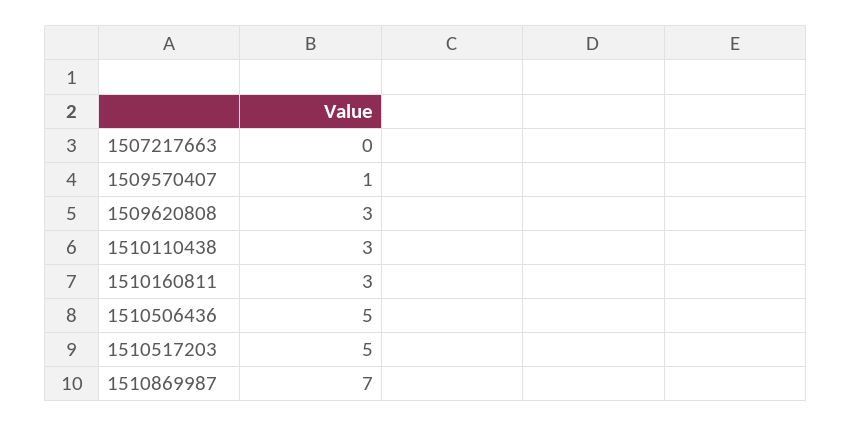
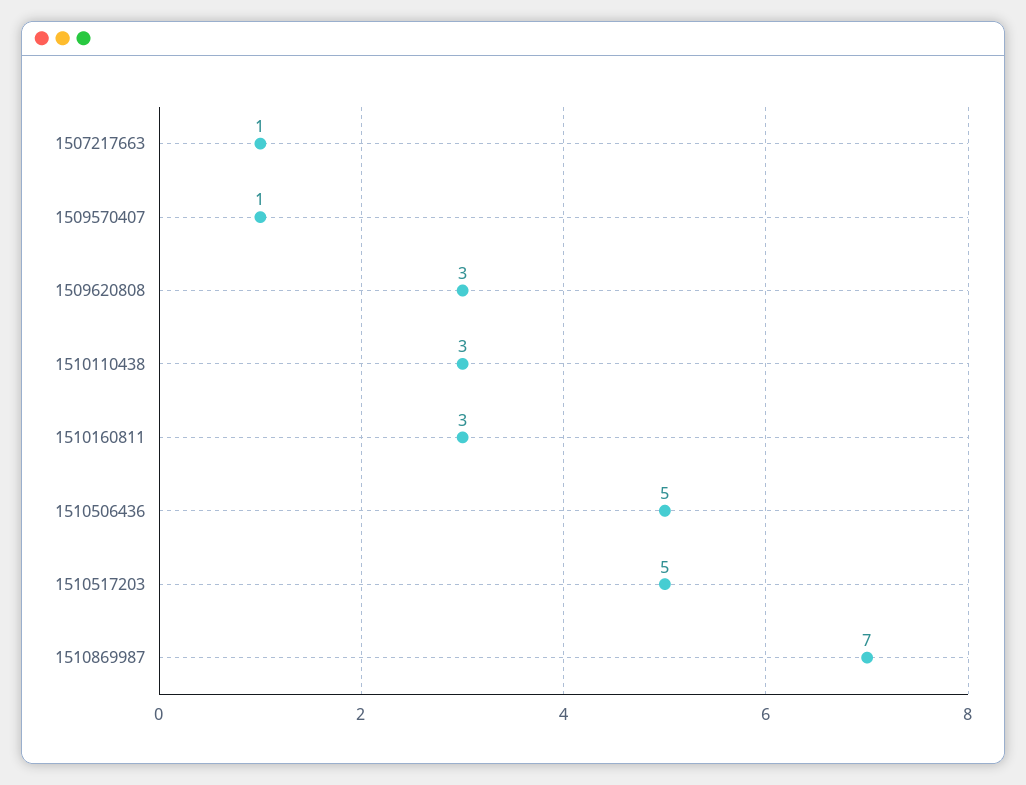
1507217663: 0 -> 1

